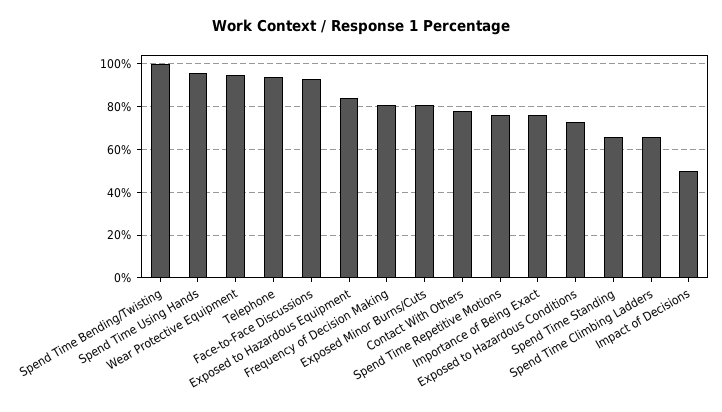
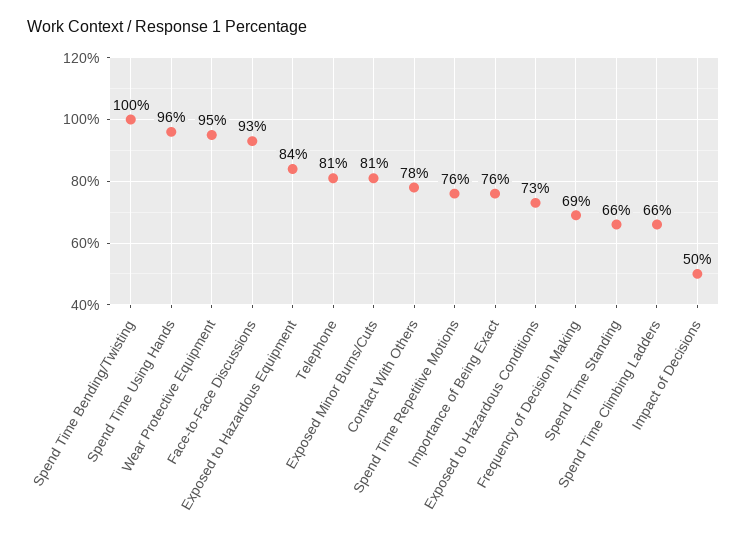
Telephone: 95 -> 81
Frequency of Decision Making: 80 -> 69

